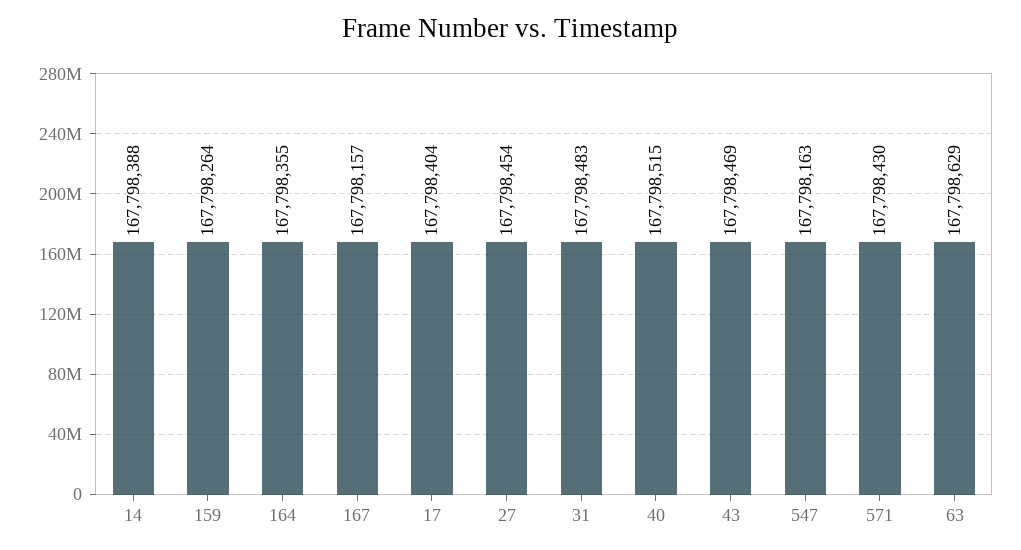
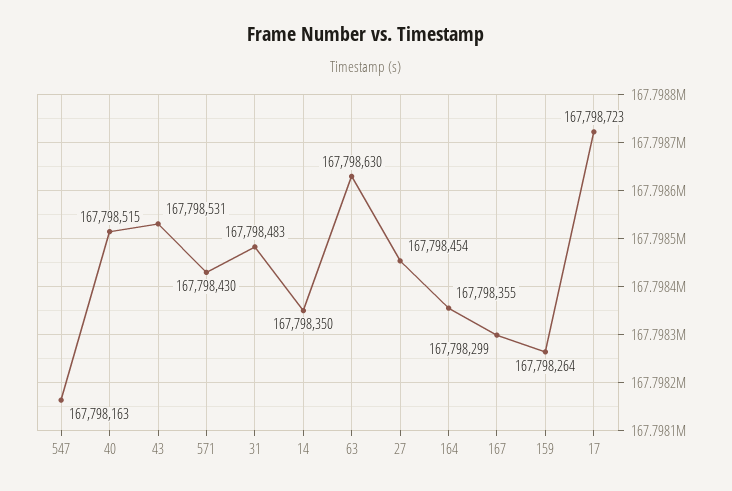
14: 167798388 -> 167798350
167: 167798157 -> 167798299
17: 167798404 -> 167798723
43: 167798469 -> 167798531
63: 167798629 -> 167798630

